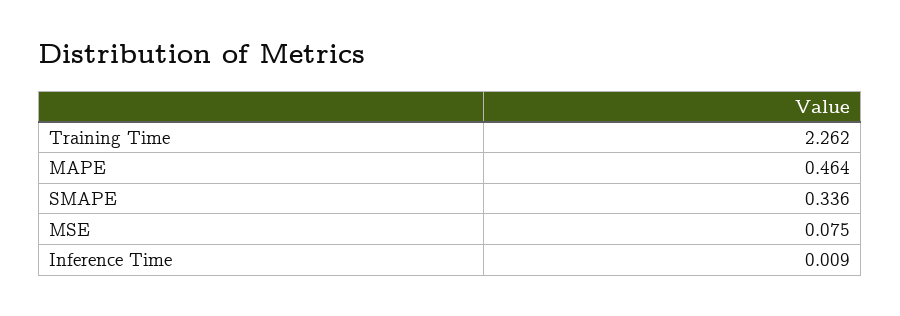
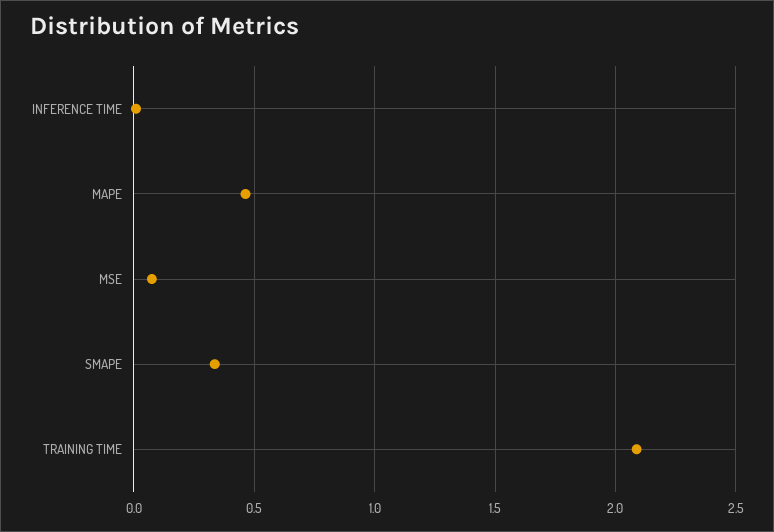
Training Time: 2.262 -> 2.1

